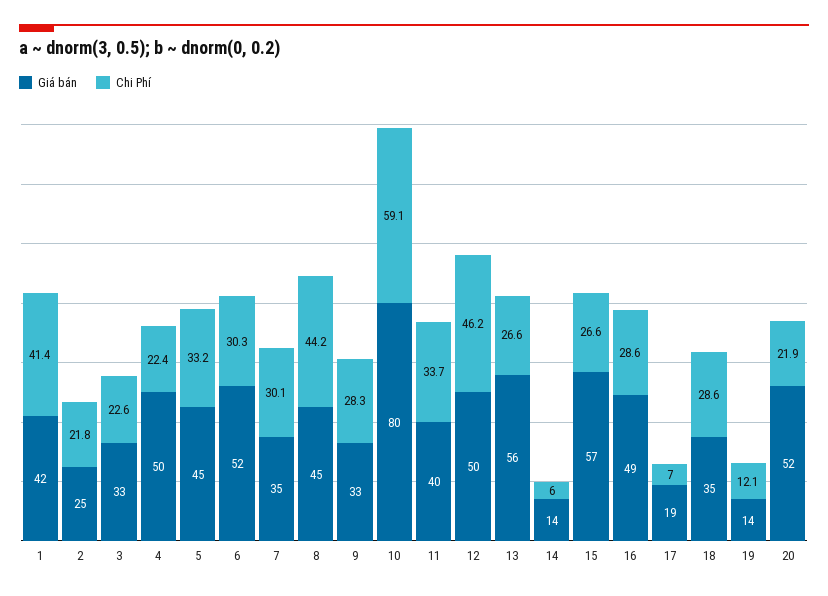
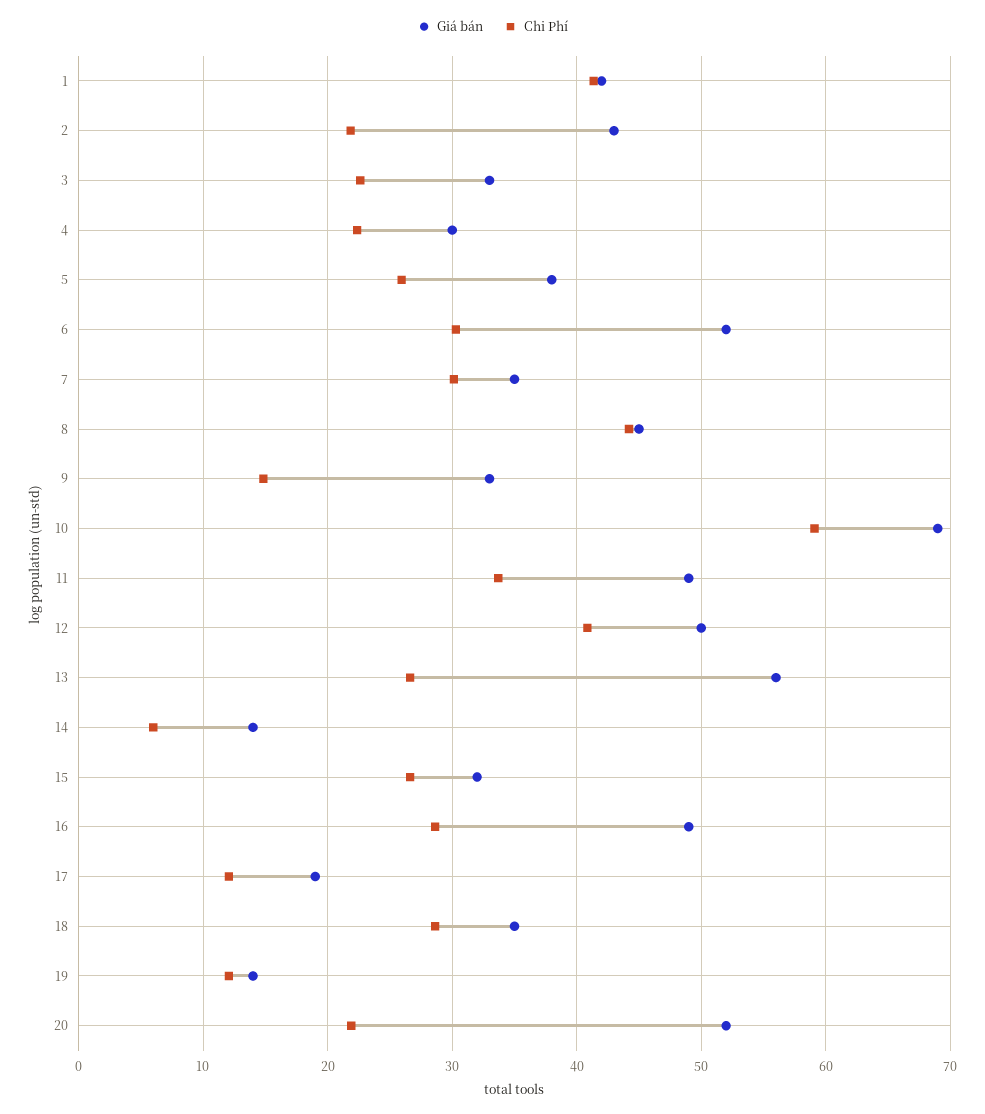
Giá bán, 2: 25 -> 43
Giá bán, 4: 50 -> 30
Giá bán, 5: 45 -> 38
Chi Phí, 5: 33.2 -> 26
Chi Phí, 9: 28.3 -> 15
Giá bán, 10: 80 -> 69
Giá bán, 11: 40 -> 49
Chi Phí, 12: 46.2 -> 41
Giá bán, 15: 57 -> 32
Chi Phí, 17: 7 -> 12

